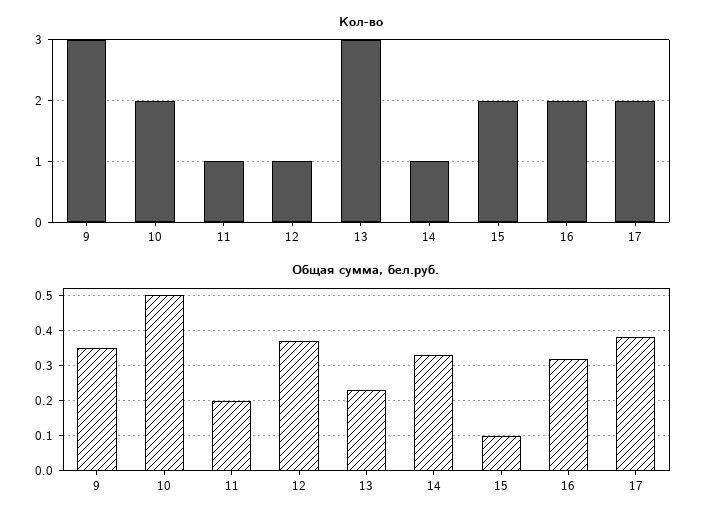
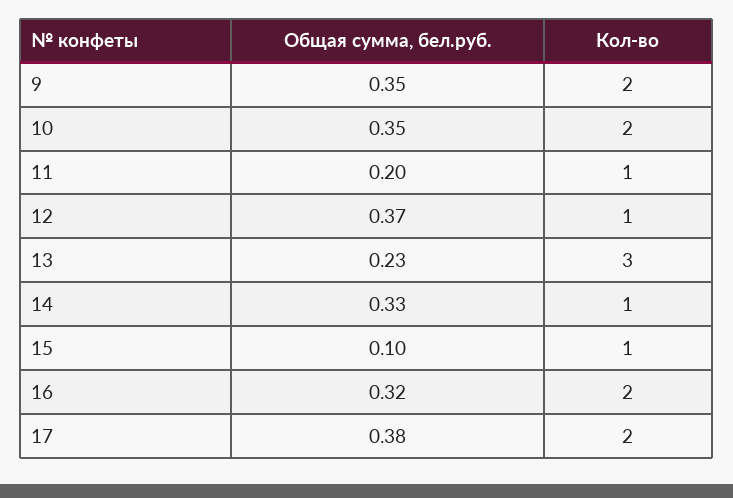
Кол-во, 9: 3 -> 2
Кол-во, 15: 2 -> 1
Общая сумма, бел.руб., 10: 0.5 -> 0.35

